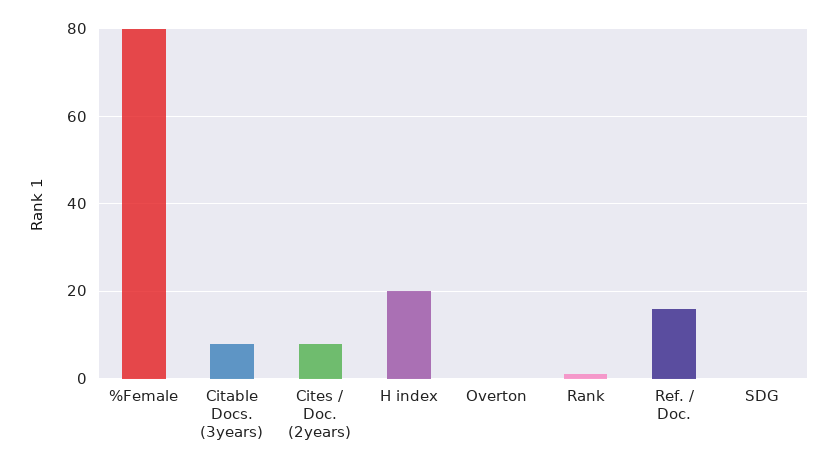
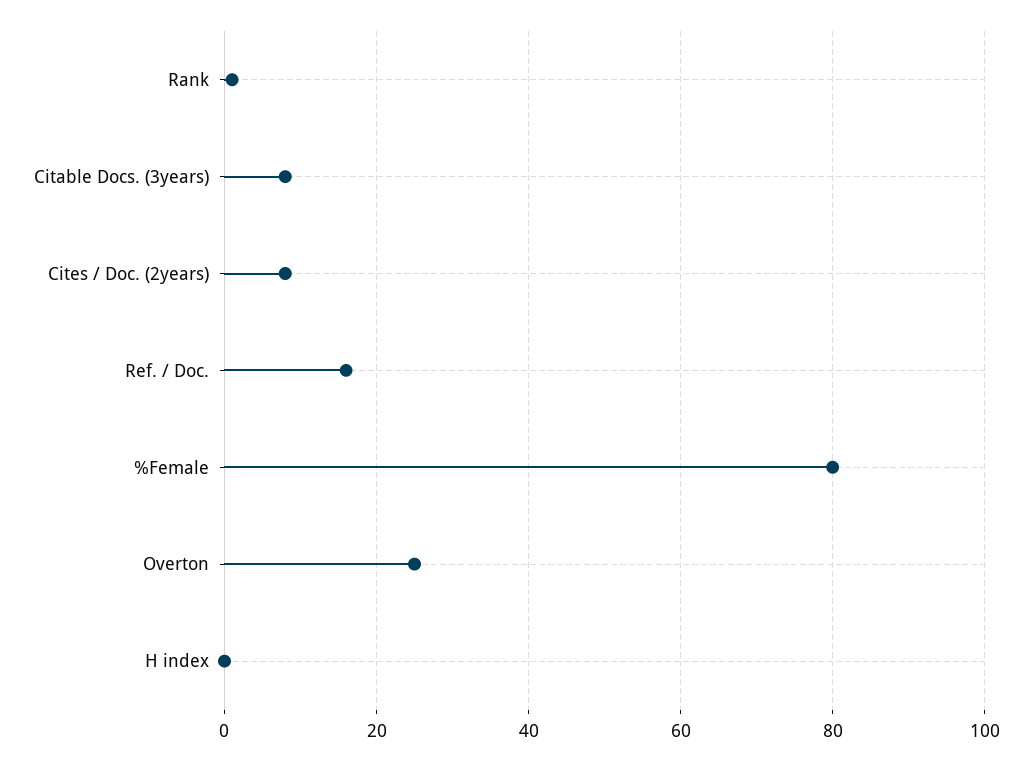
H index: 20 -> 0
Overton: 0 -> 25
SDG: 0 -> none

